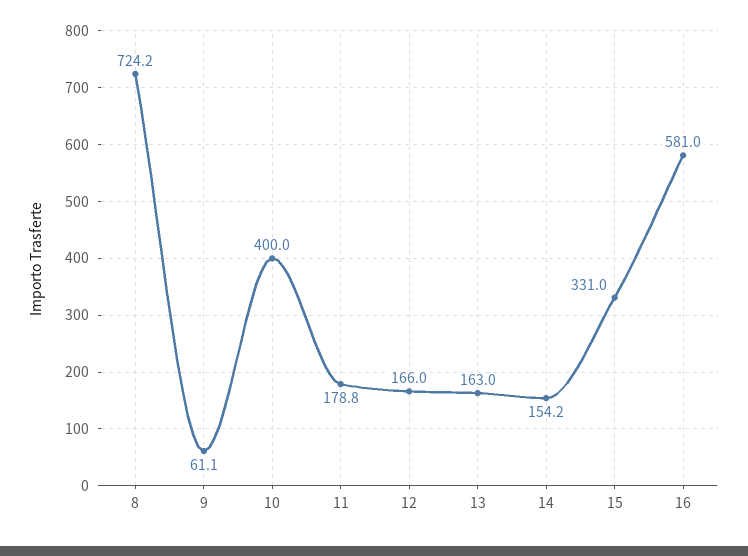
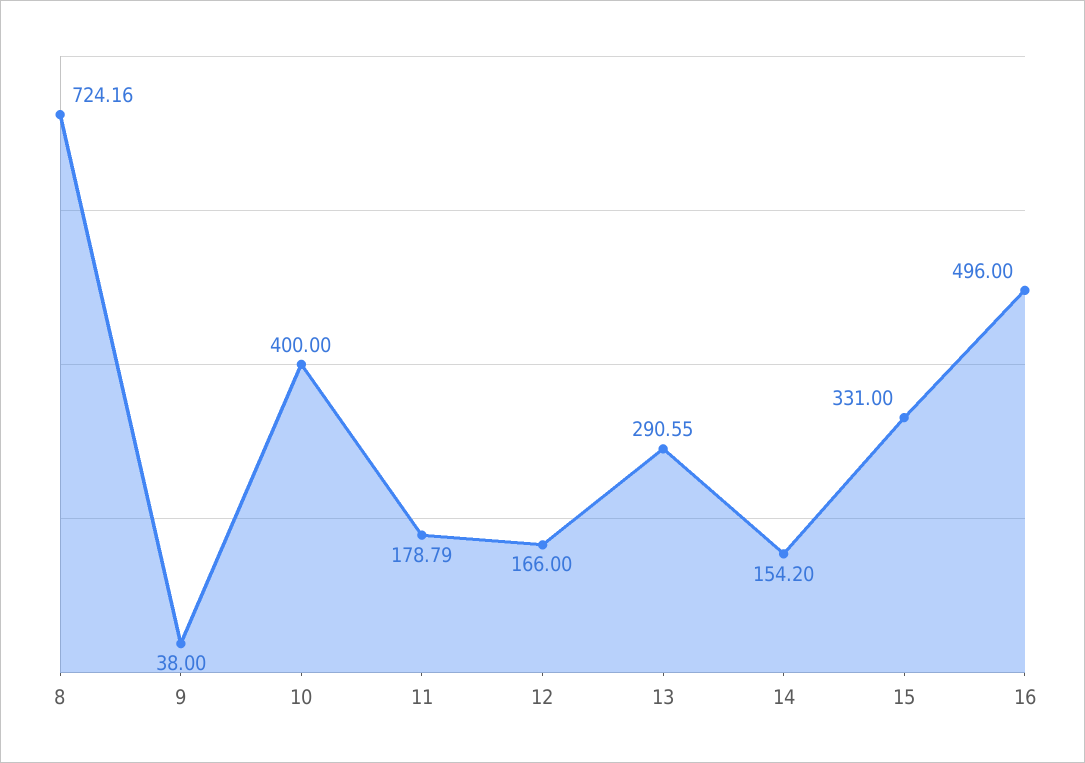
9: 61.1 -> 38
13: 163 -> 290.55
16: 581 -> 496

